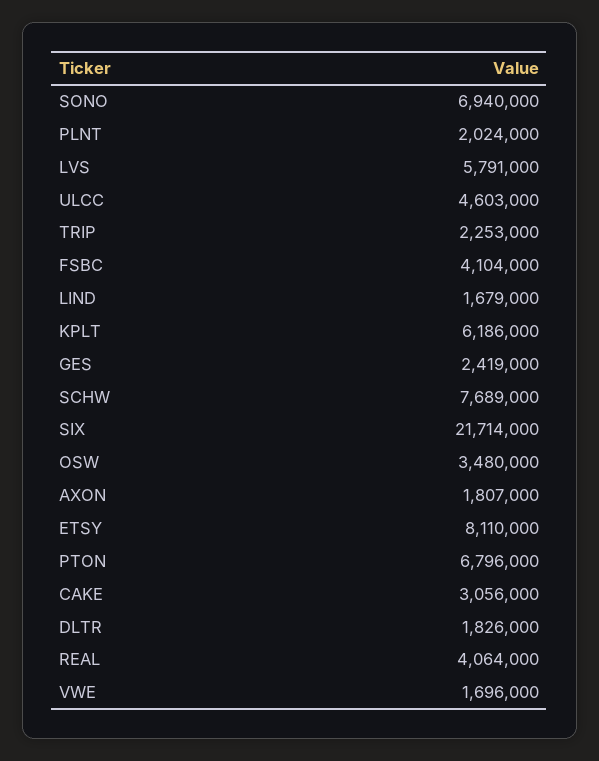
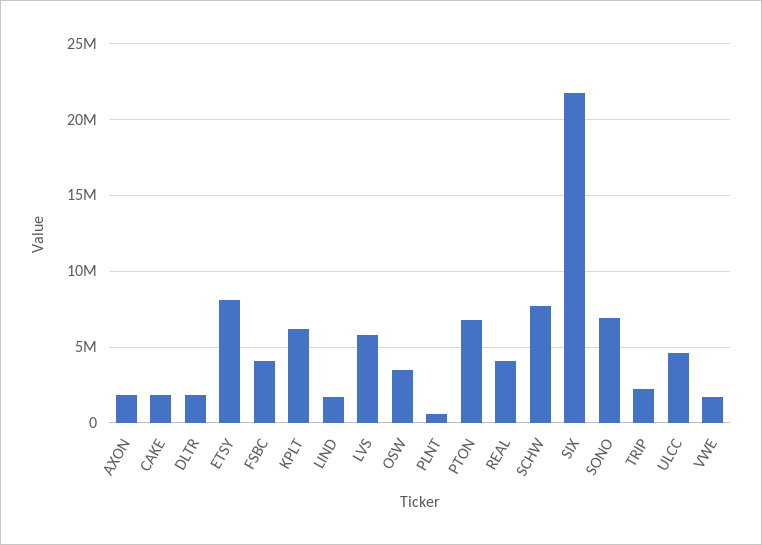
PLNT: 2024000 -> 500000
GES: 2419000 -> none
CAKE: 3056000 -> 2000000

